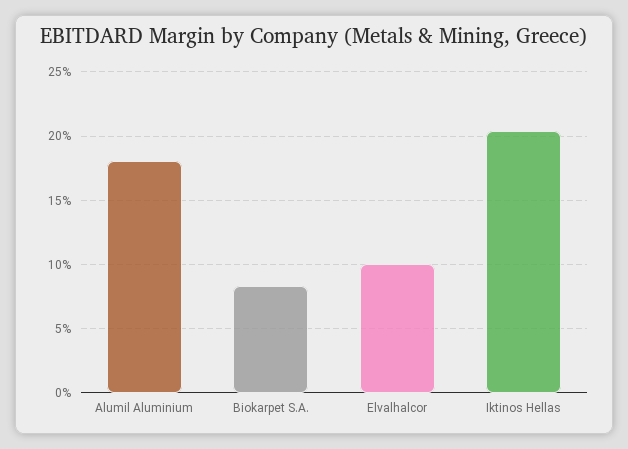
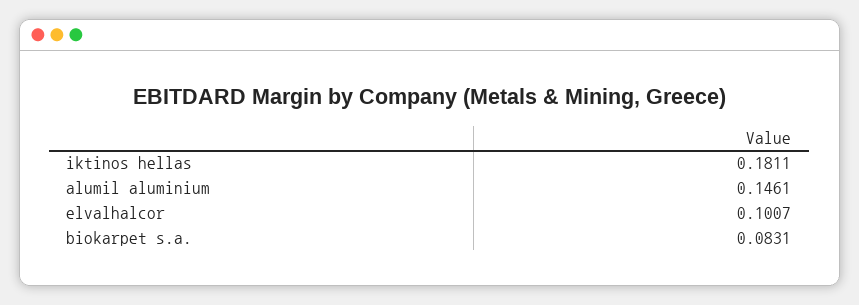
Alumil Aluminium: 0.18 -> 0.1461
Iktinos Hellas: 0.205 -> 0.1811

